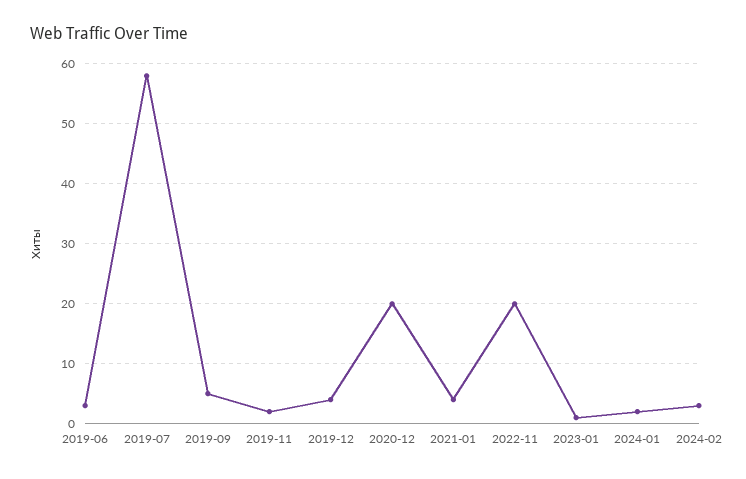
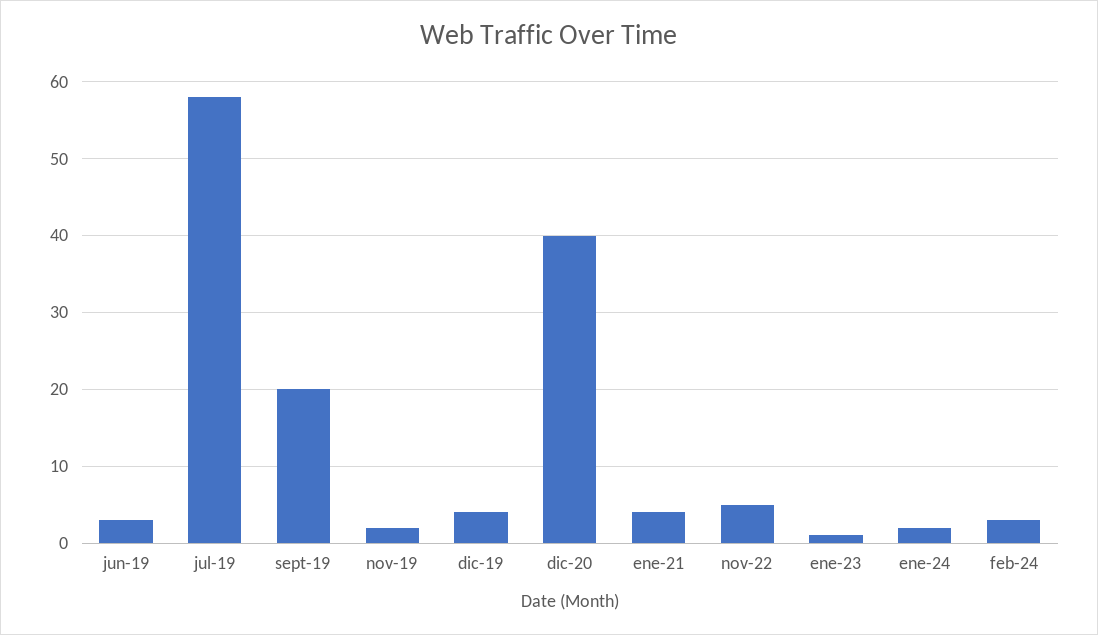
2019-09: 5 -> 20
2020-12: 20 -> 40
2022-11: 20 -> 5

